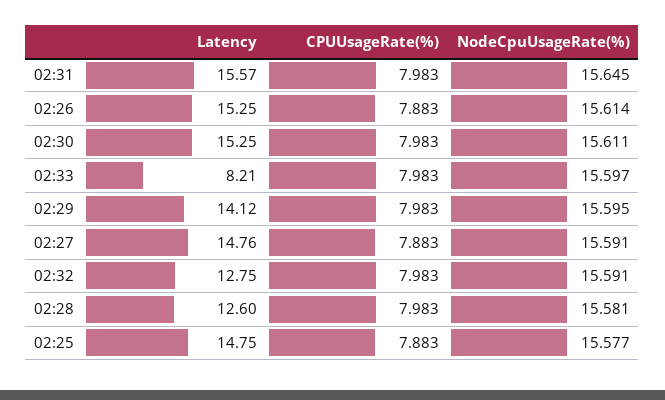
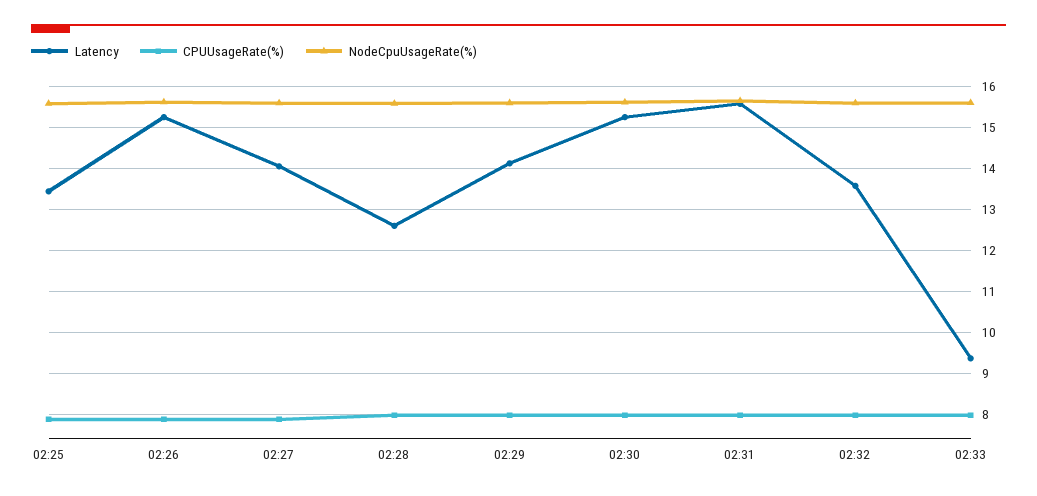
Latency, 02:33: 8.21 -> 9.4
Latency, 02:27: 14.76 -> 14
Latency, 02:32: 12.75 -> 13.6
Latency, 02:25: 14.75 -> 13.4

